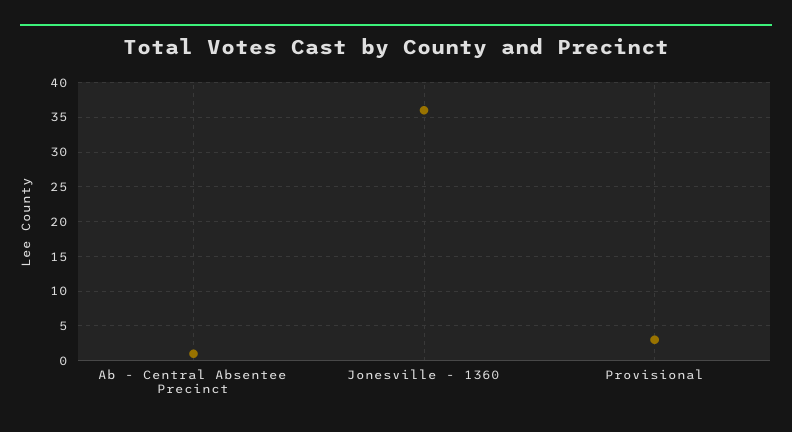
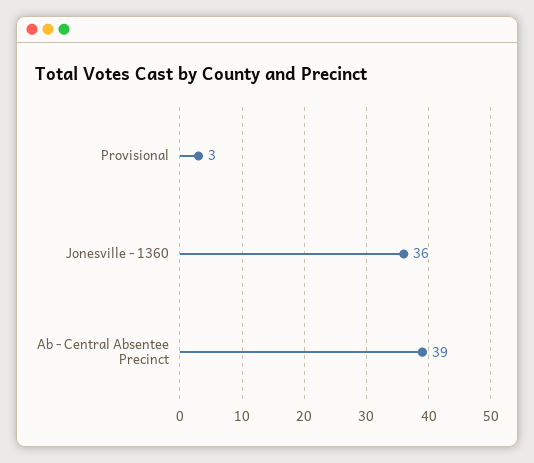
Ab - Central Absentee Precinct: 1 -> 39

